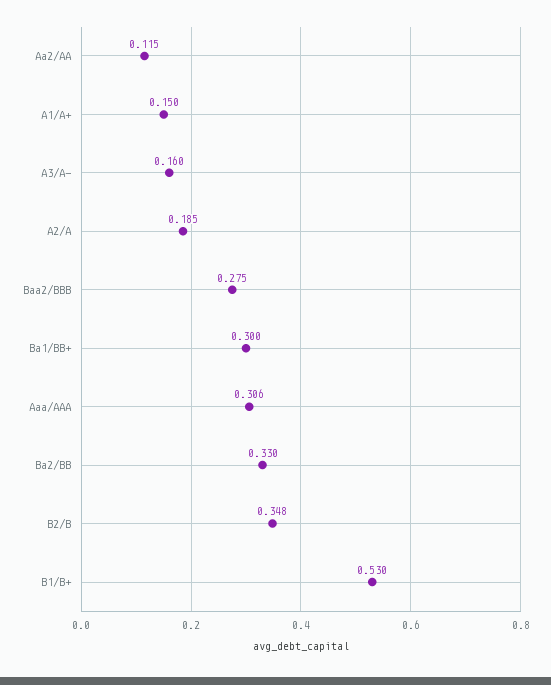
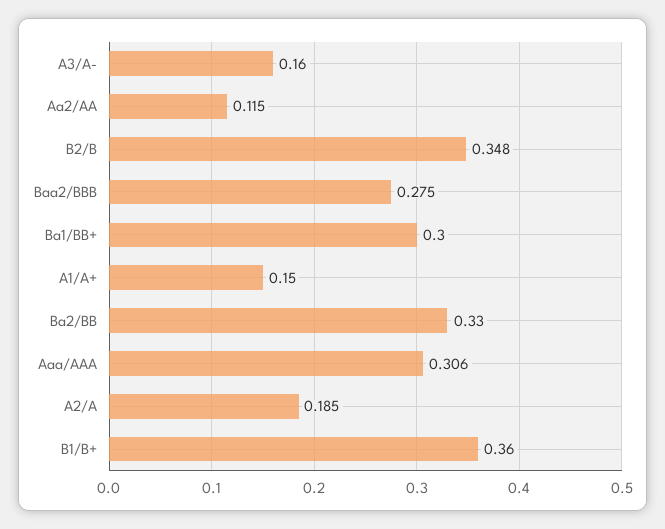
B1/B+: 0.53 -> 0.36

